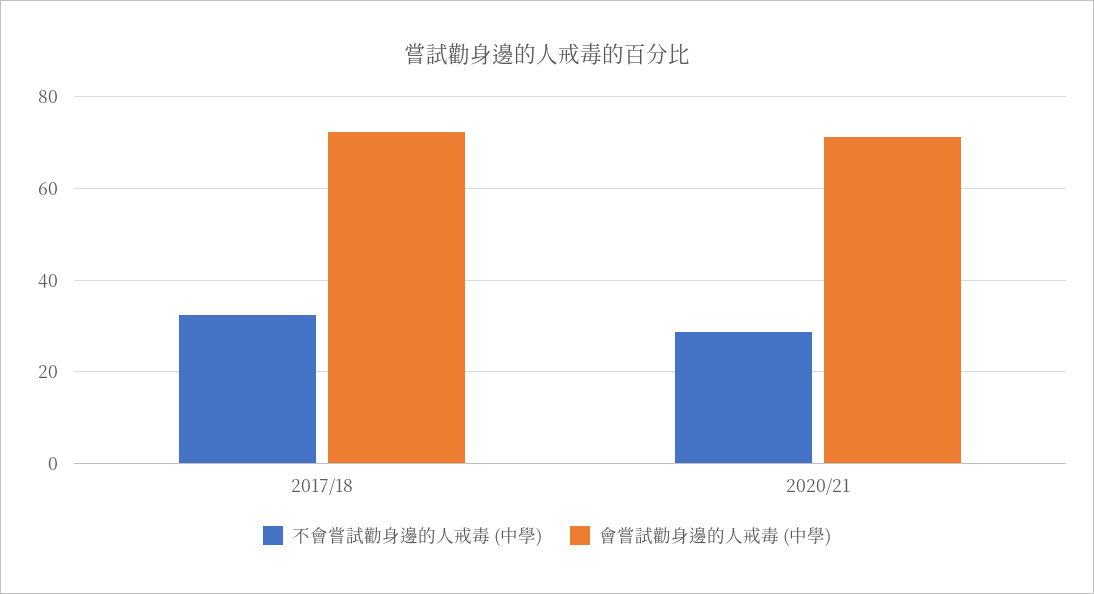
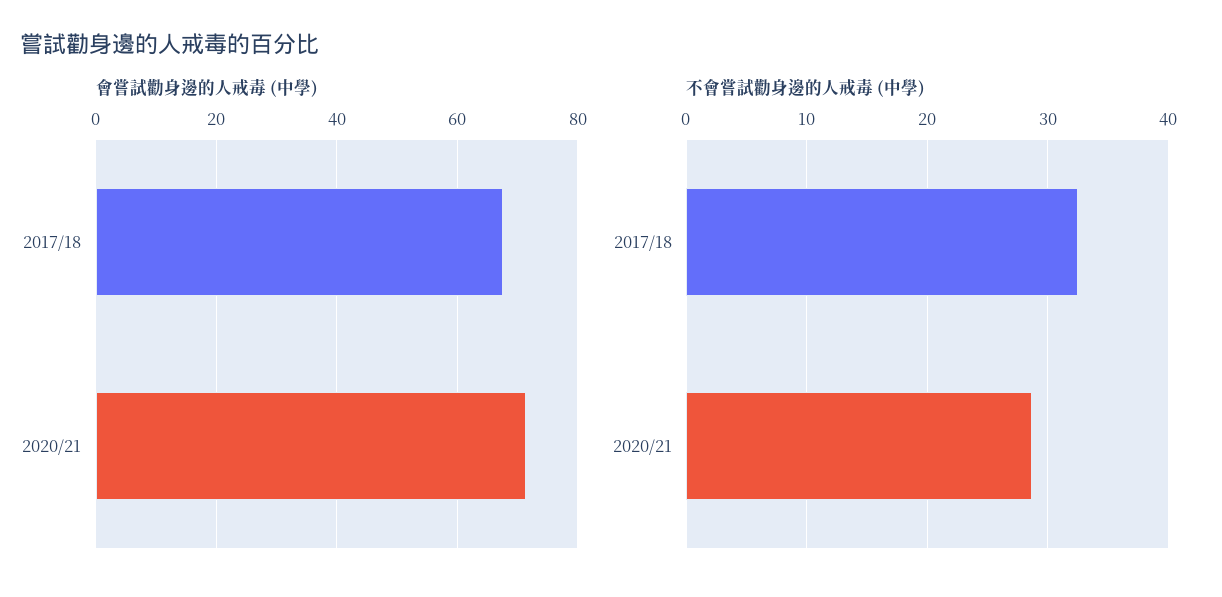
會嘗試勸身邊的人戒毒 (中學), 2017/18: 72 -> 68

